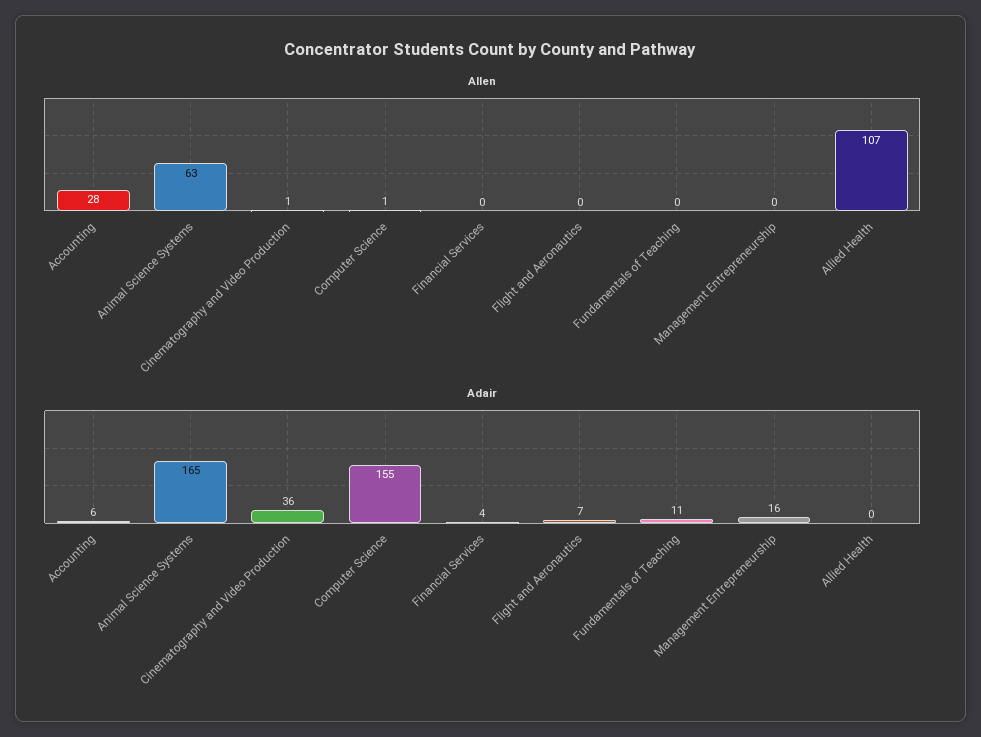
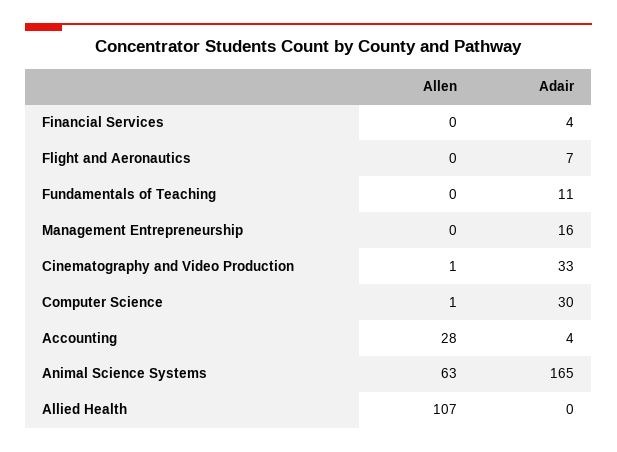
Adair, Accounting: 6 -> 4
Adair, Cinematography and Video Production: 36 -> 33
Adair, Computer Science: 155 -> 30

